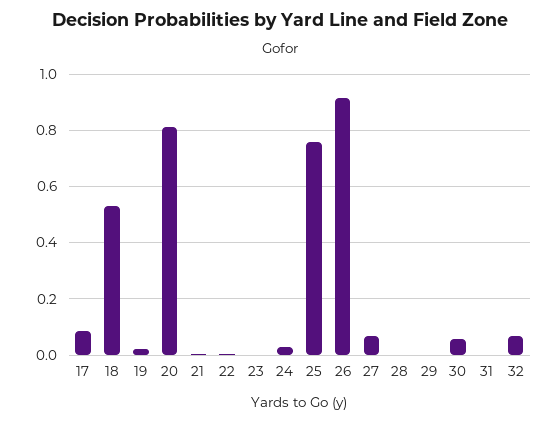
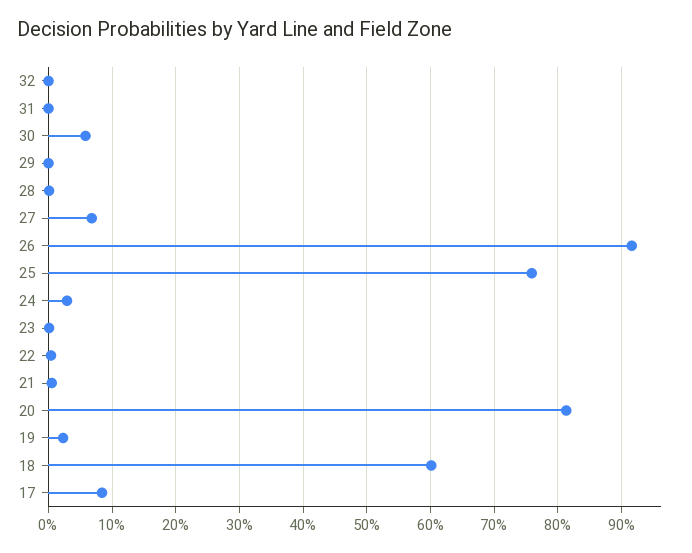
18: 0.525 -> 0.6
32: 0.075 -> 0

